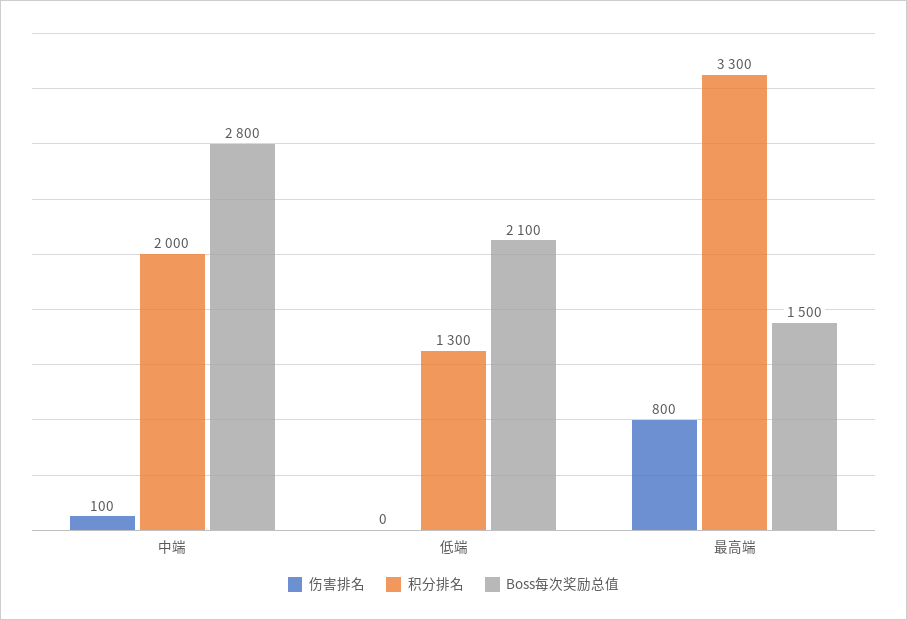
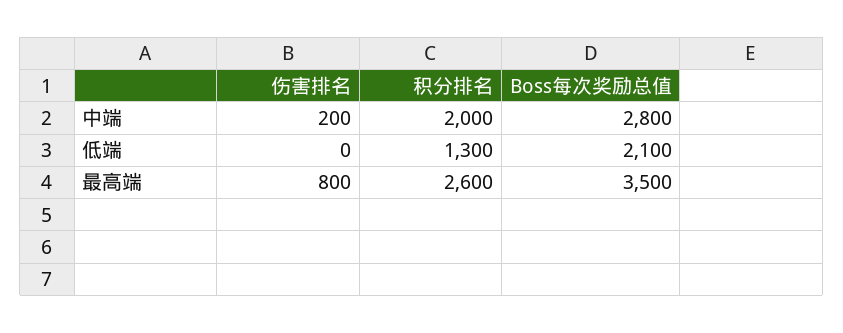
伤害排名, 中端: 100 -> 200
积分排名, 最高端: 3300 -> 2600
Boss每次奖励总值, 最高端: 1500 -> 3500

